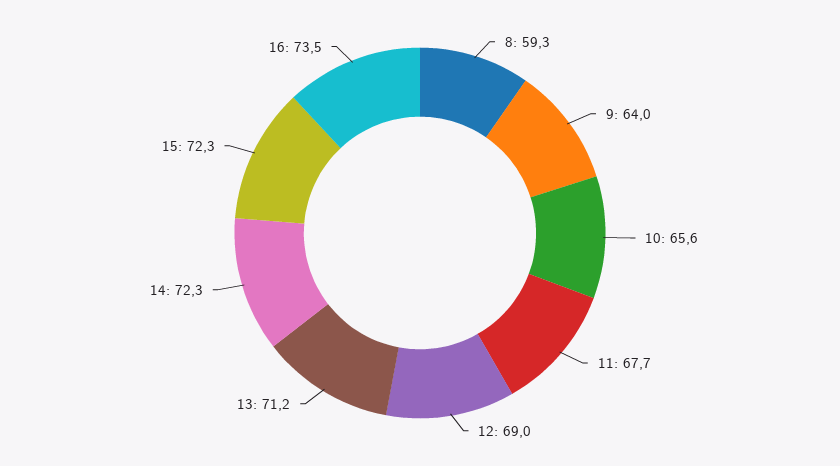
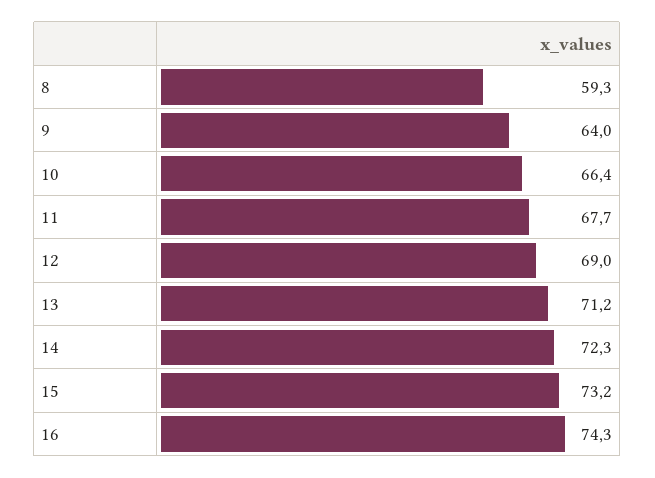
10: 65.6 -> 66.4
15: 72.3 -> 73.2
16: 73.5 -> 74.3

